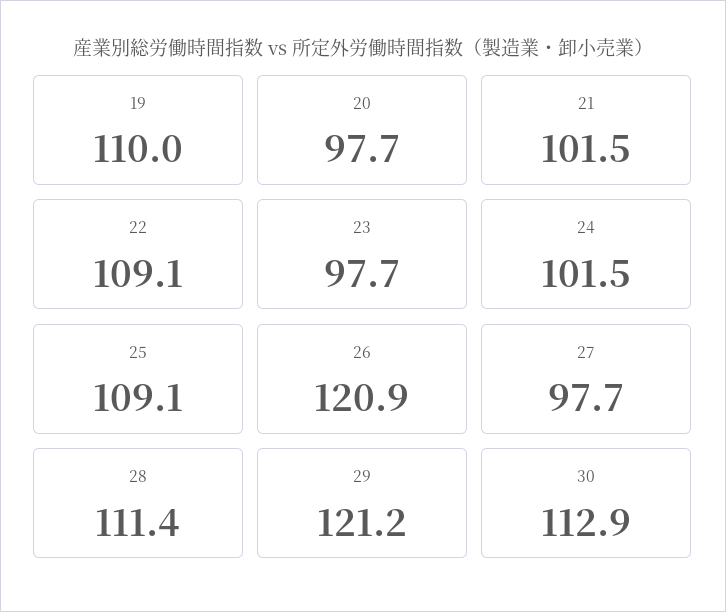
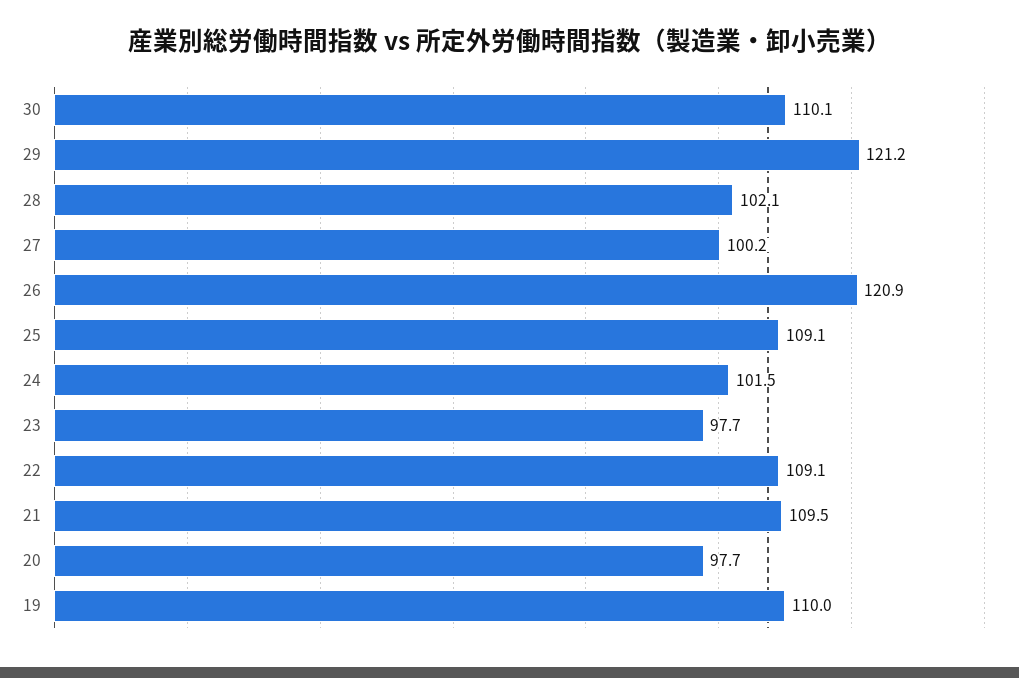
21: 101.5 -> 109.5
27: 97.7 -> 100.2
28: 111.4 -> 102.1
30: 112.9 -> 110.1

